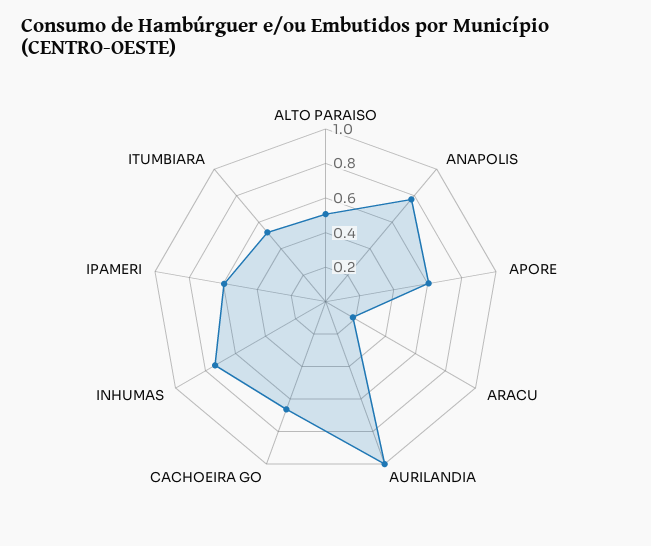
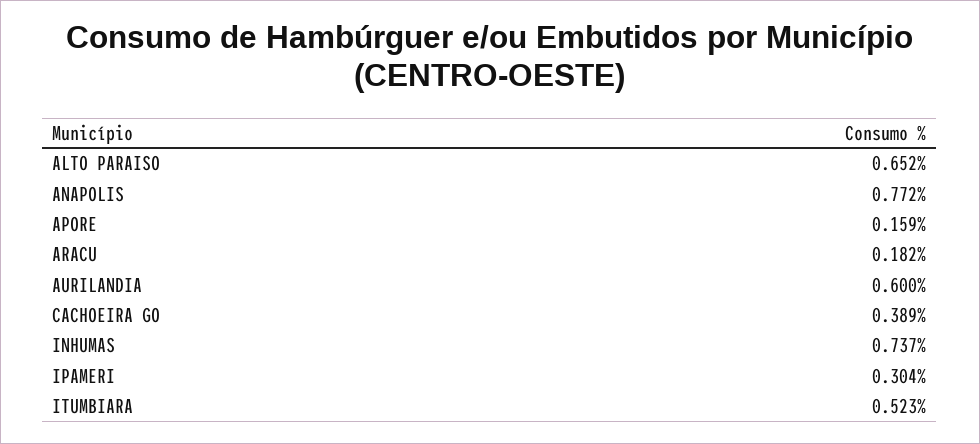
ALTO PARAISO: 0.5 -> 0.652
APORE: 0.6 -> 0.159
AURILANDIA: 1 -> 0.6
CACHOEIRA GO: 0.65 -> 0.389
IPAMERI: 0.6 -> 0.304

